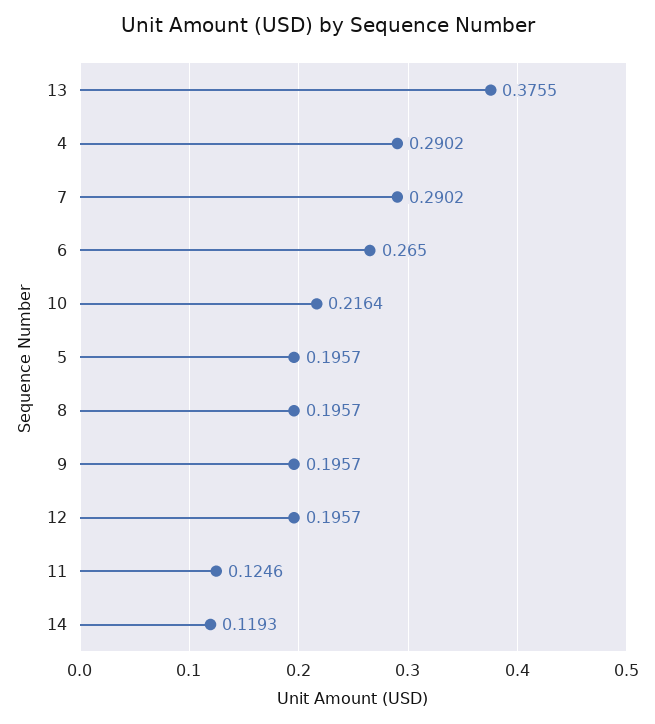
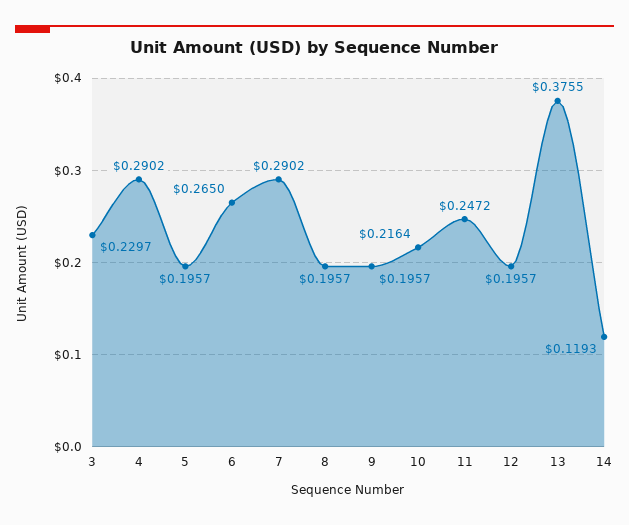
11: 0.1246 -> 0.2472
3: none -> 0.2297

